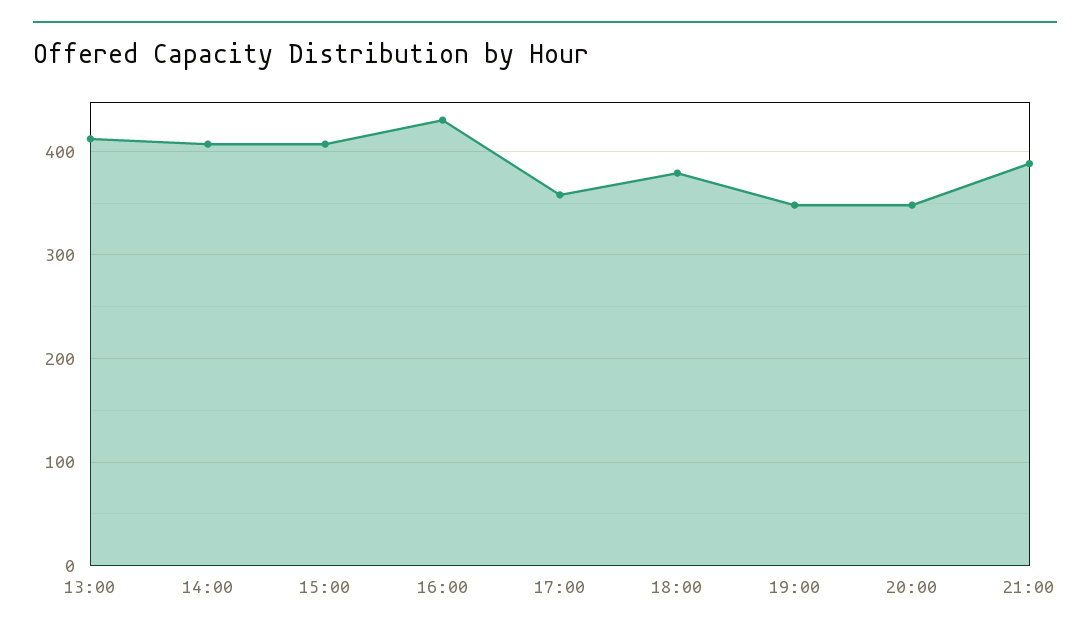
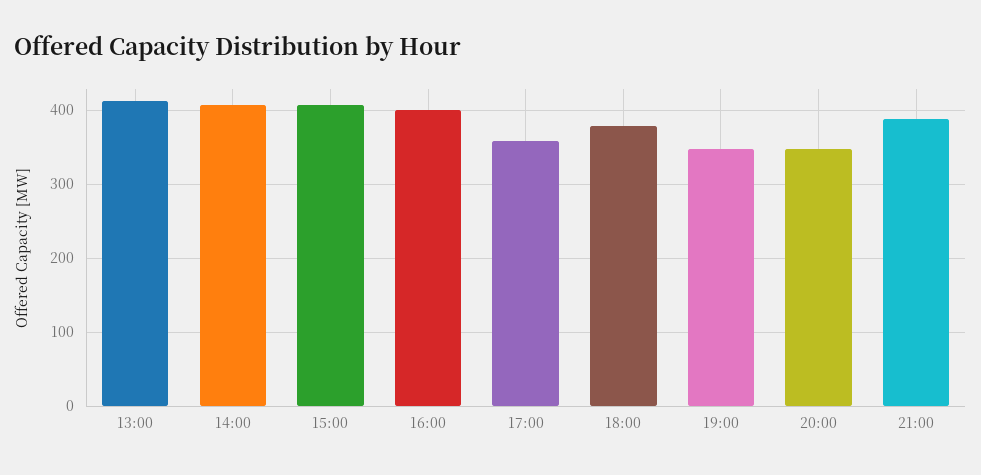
16:00: 430 -> 400

